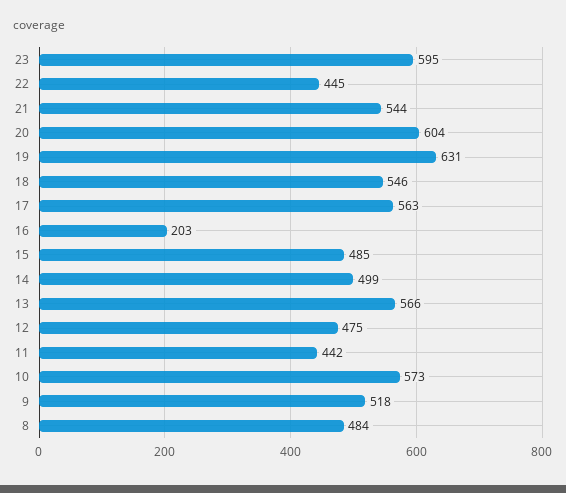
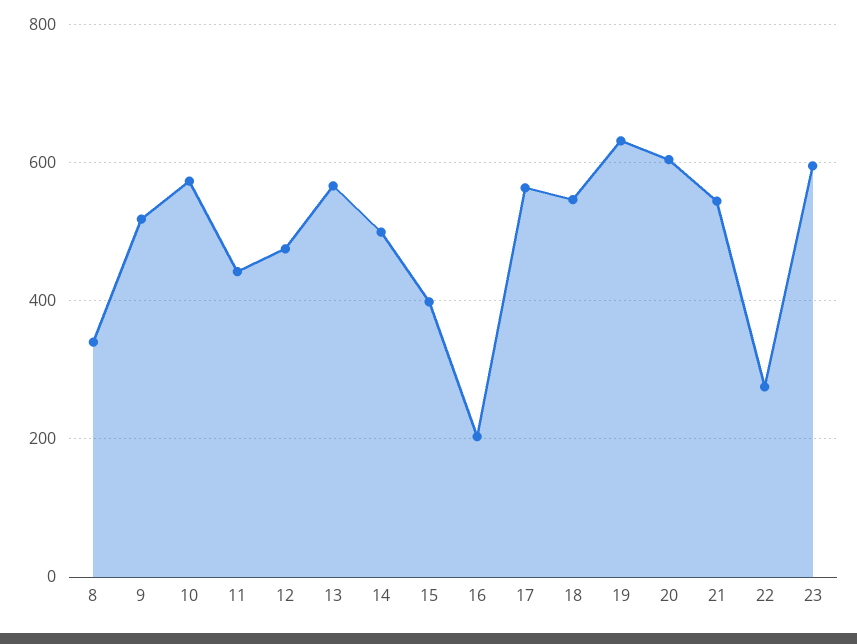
22: 445 -> 280
15: 485 -> 400
8: 484 -> 340

